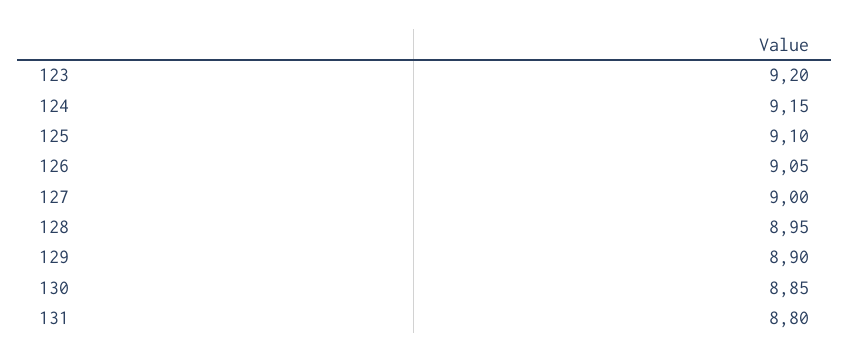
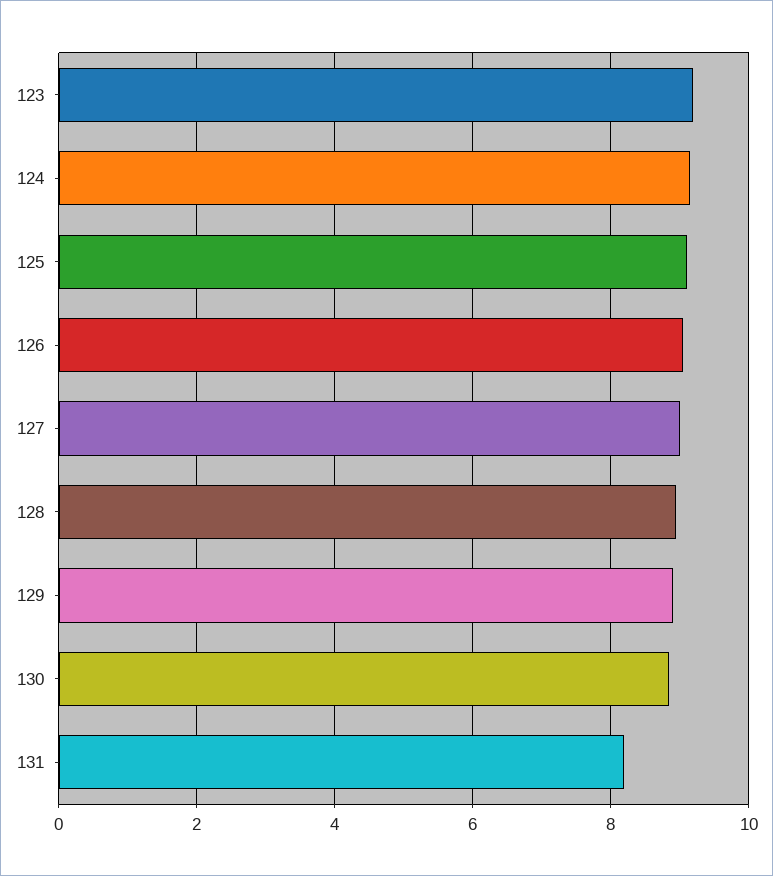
131: 8.8 -> 8.2

